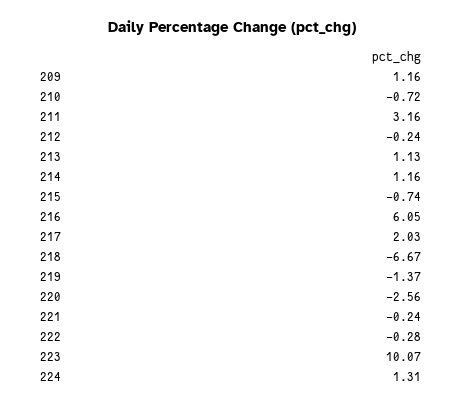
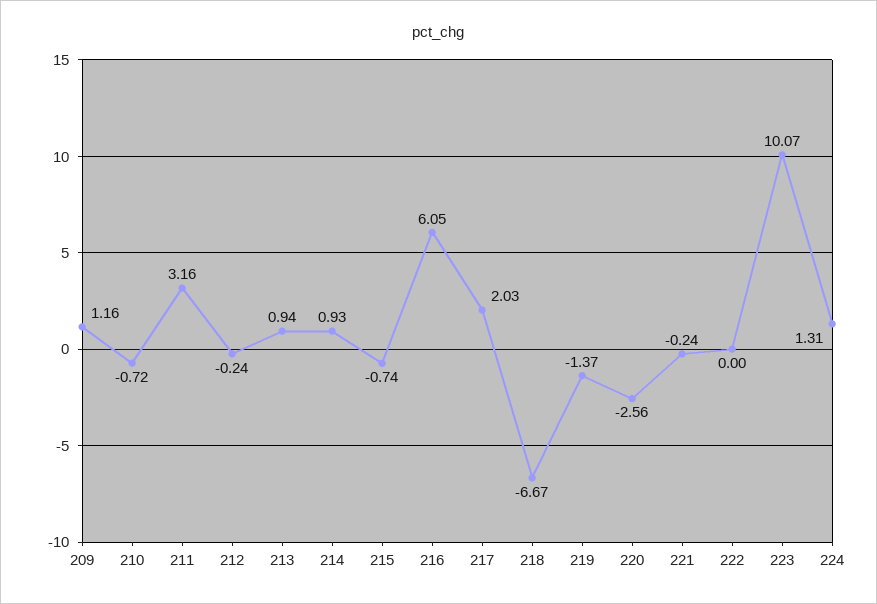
213: 1.13 -> 0.94
214: 1.16 -> 0.93
222: -0.28 -> 0

